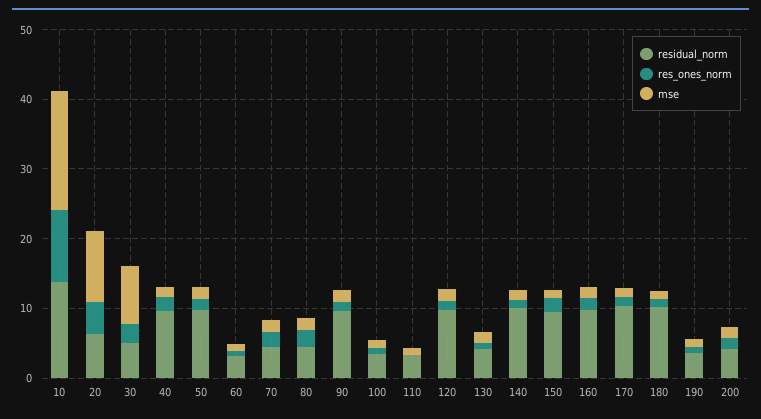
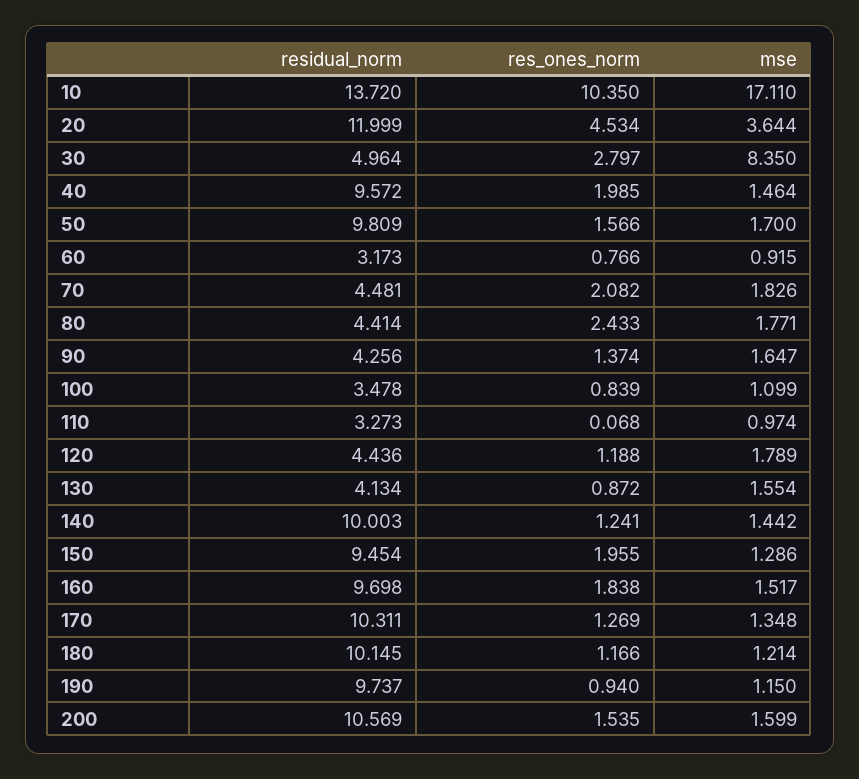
residual_norm, 20: 6 -> 11.999
mse, 20: 10 -> 3.644
residual_norm, 90: 10 -> 4.256
residual_norm, 120: 10 -> 4.436
residual_norm, 190: 4 -> 9.737
residual_norm, 200: 4 -> 10.569

